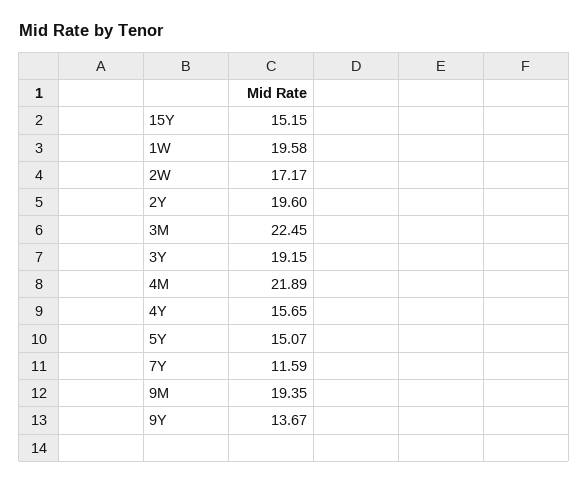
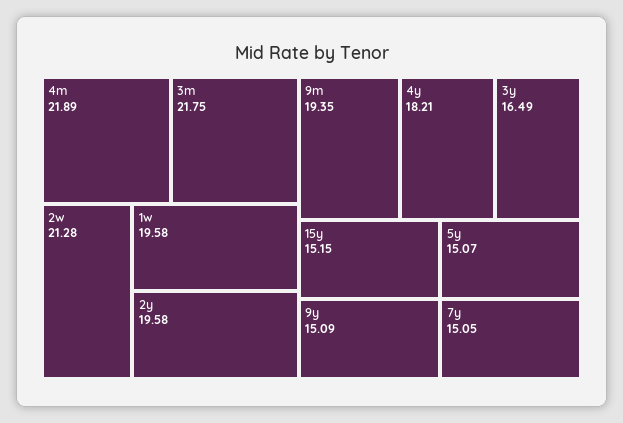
2W: 17.17 -> 21.28
2Y: 19.6 -> 19.58
3M: 22.45 -> 21.75
3Y: 19.15 -> 16.49
4Y: 15.65 -> 18.21
7Y: 11.59 -> 15.05
9Y: 13.67 -> 15.09

